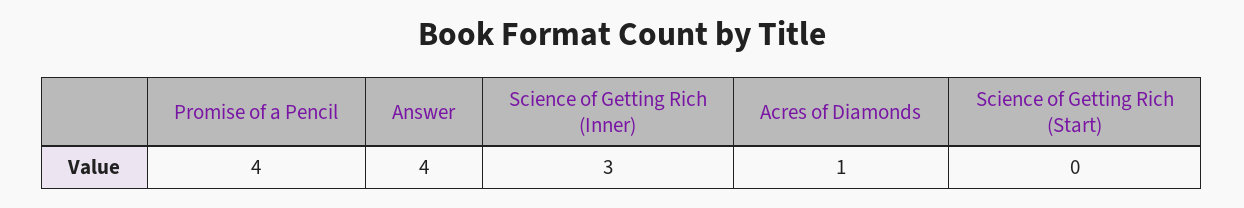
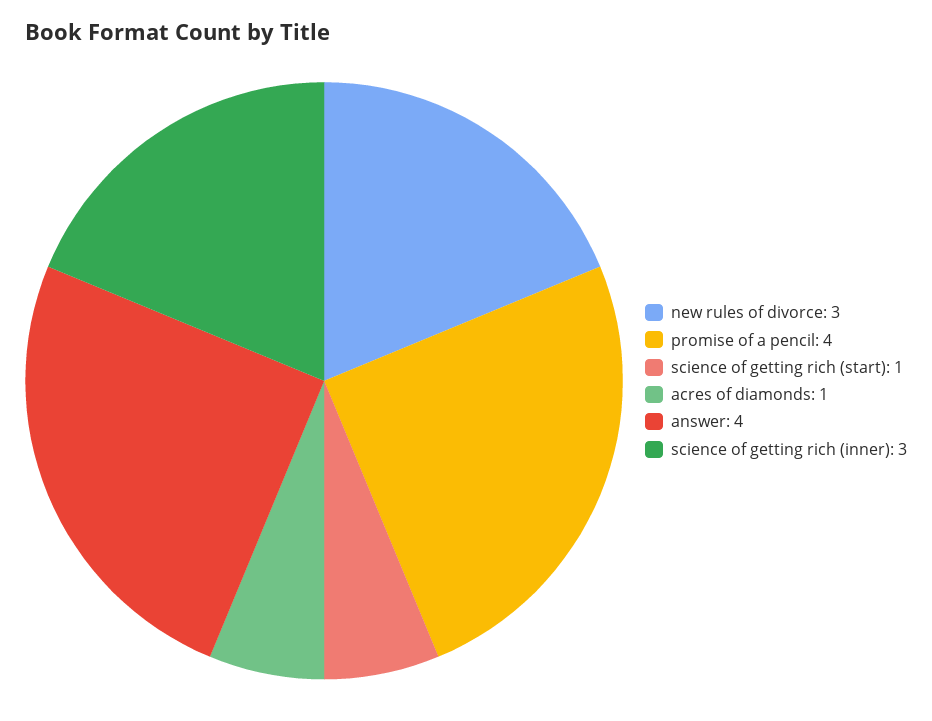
Science of Getting Rich (Start): 0 -> 1
new rules of divorce: none -> 3

